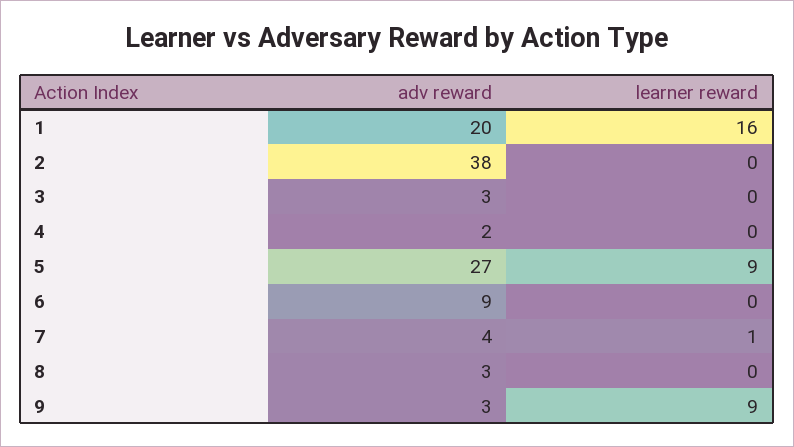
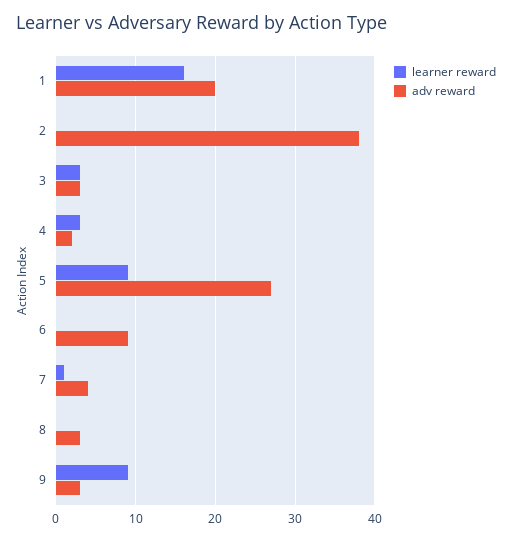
learner reward, 3: 0 -> 3
learner reward, 4: 0 -> 3

